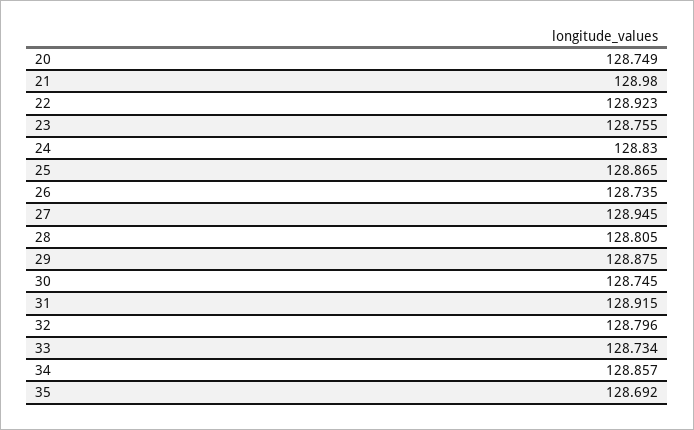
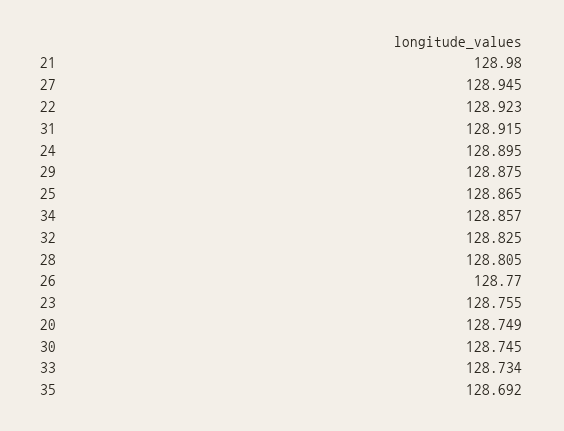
24: 128.83 -> 128.895
26: 128.735 -> 128.77
32: 128.796 -> 128.825

